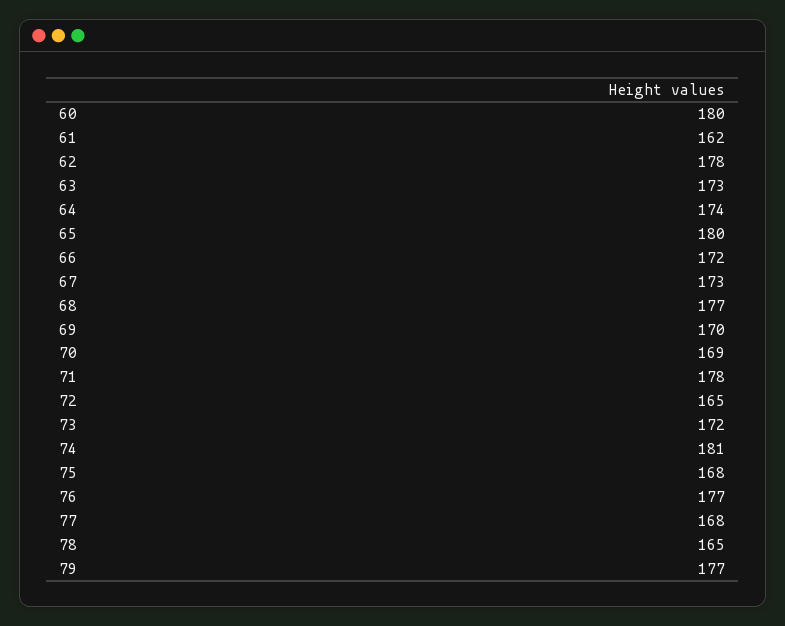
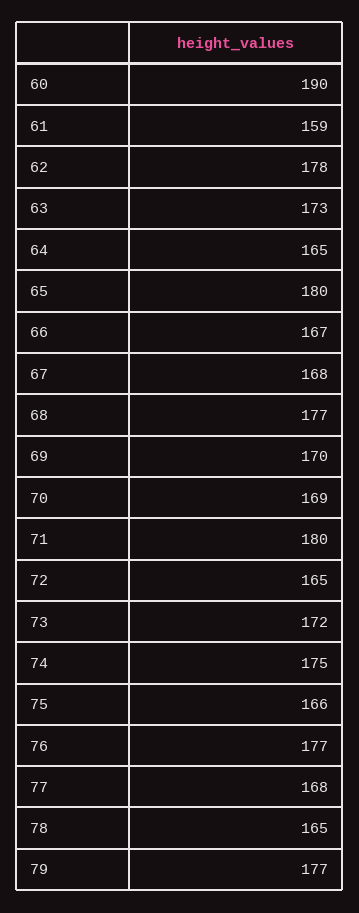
60: 180 -> 190
61: 162 -> 159
64: 174 -> 165
66: 172 -> 167
67: 173 -> 168
71: 178 -> 180
74: 181 -> 175
75: 168 -> 166

